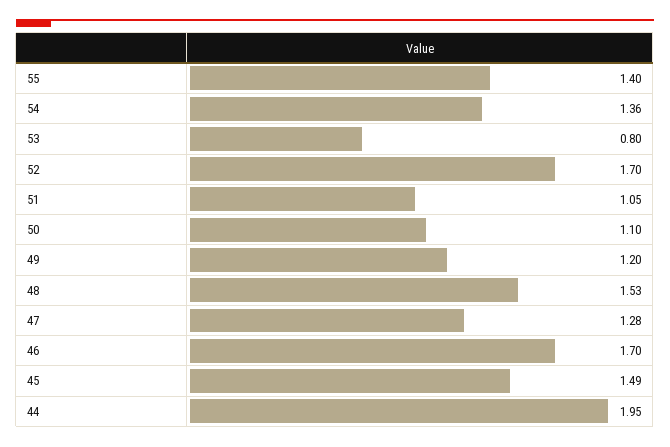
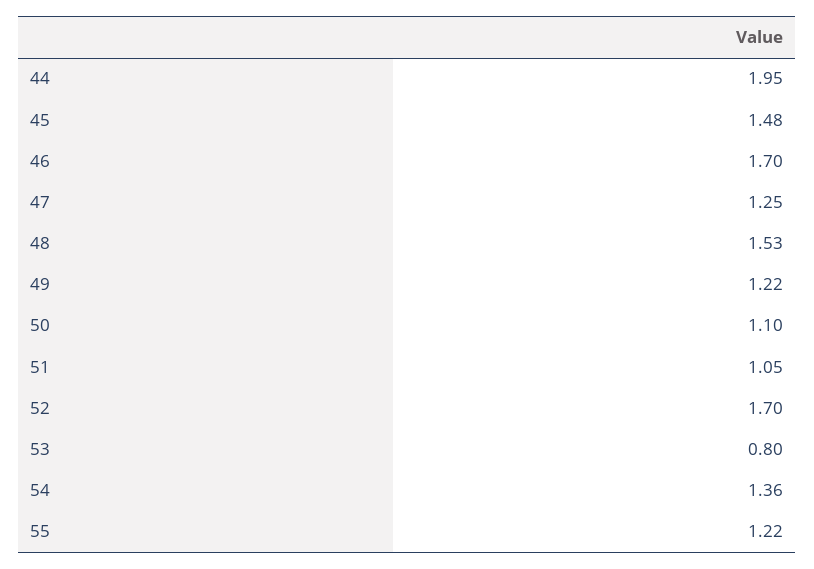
55: 1.4 -> 1.22
49: 1.2 -> 1.22
47: 1.28 -> 1.25
45: 1.49 -> 1.48

